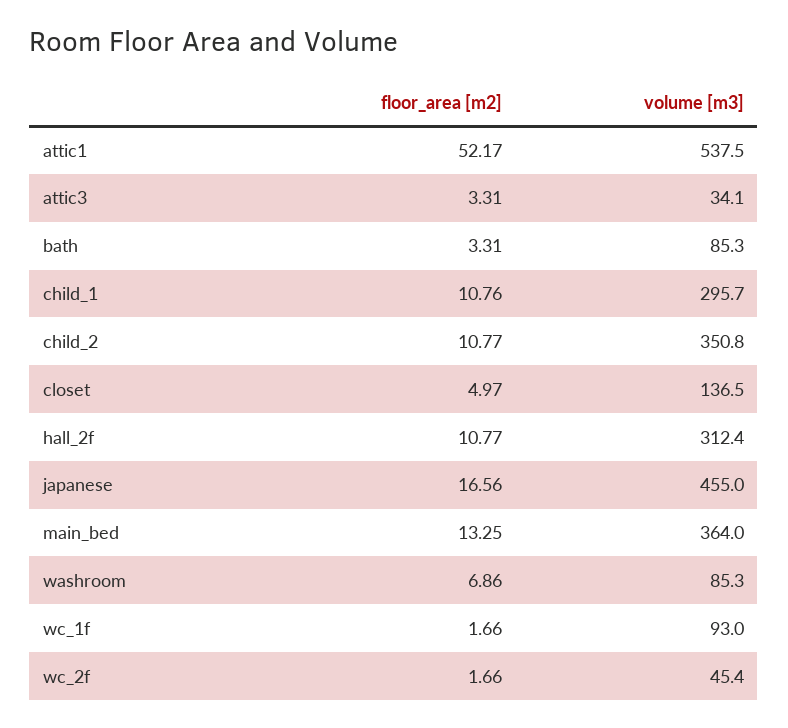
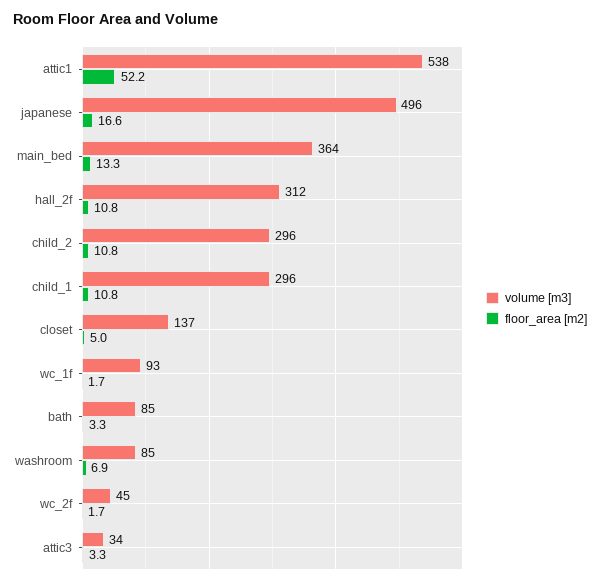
volume [m3], child_2: 350.8 -> 296
volume [m3], japanese: 455 -> 496

